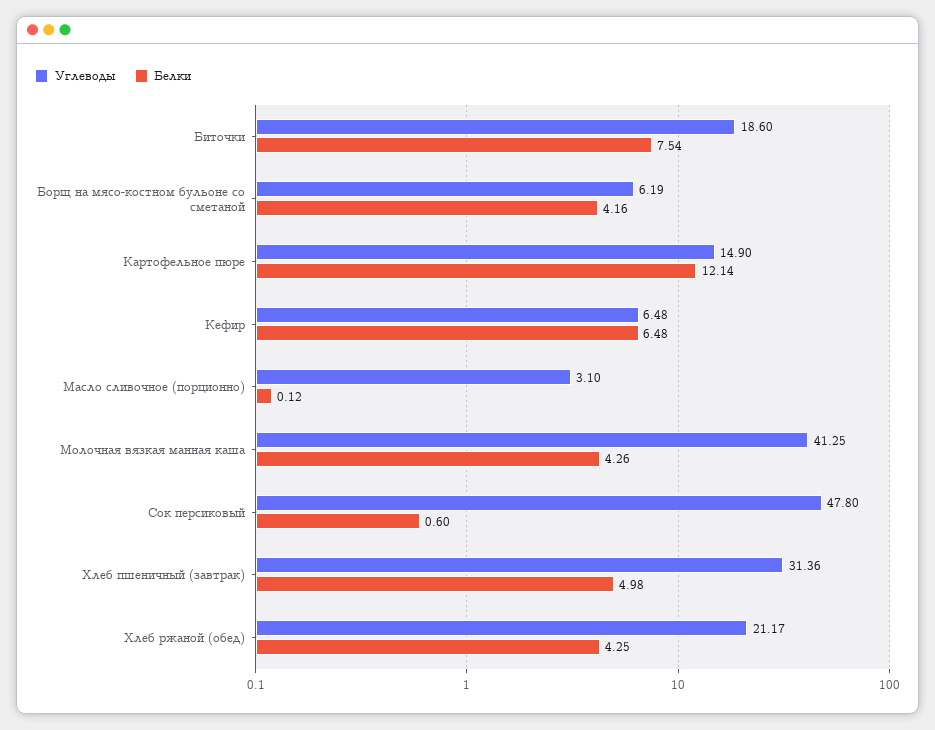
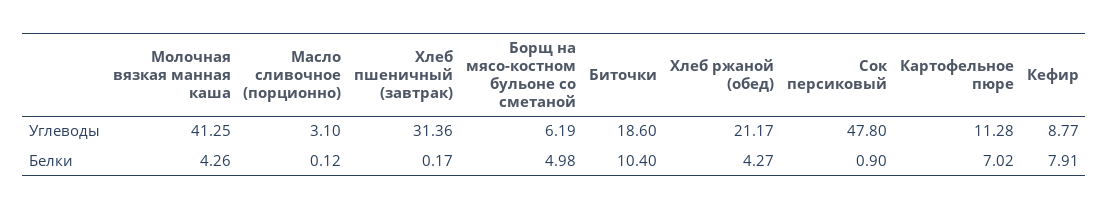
Белки, Биточки: 7.54 -> 10.4
Белки, Борщ на мясо-костном бульоне со сметаной: 4.16 -> 4.98
Углеводы, Картофельное пюре: 14.9 -> 11.28
Белки, Картофельное пюре: 12.14 -> 7.02
Углеводы, Кефир: 6.48 -> 8.77
Белки, Кефир: 6.48 -> 7.91
Белки, Сок персиковый: 0.6 -> 0.9
Белки, Хлеб пшеничный (завтрак): 4.98 -> 0.17
Белки, Хлеб ржаной (обед): 4.25 -> 4.27

